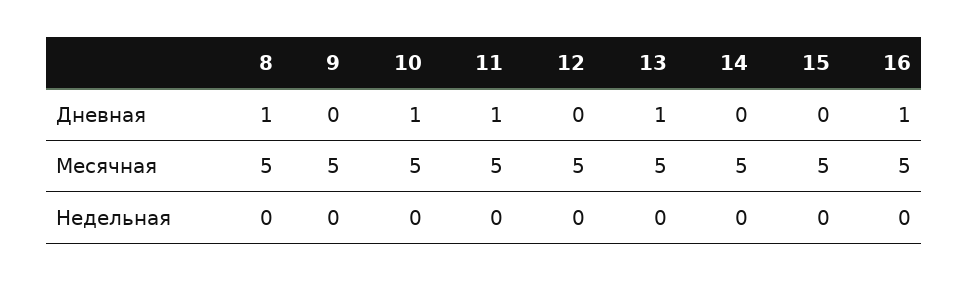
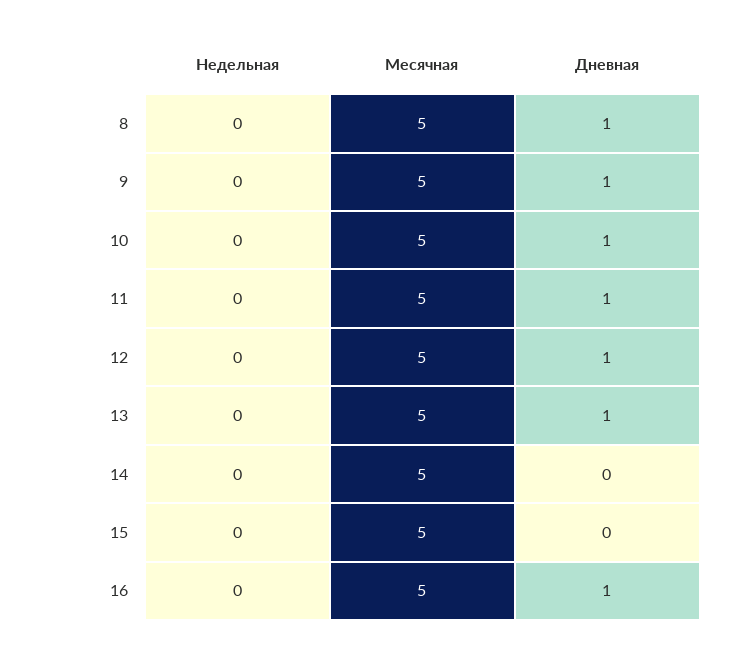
9, Дневная: 0 -> 1
12, Дневная: 0 -> 1

